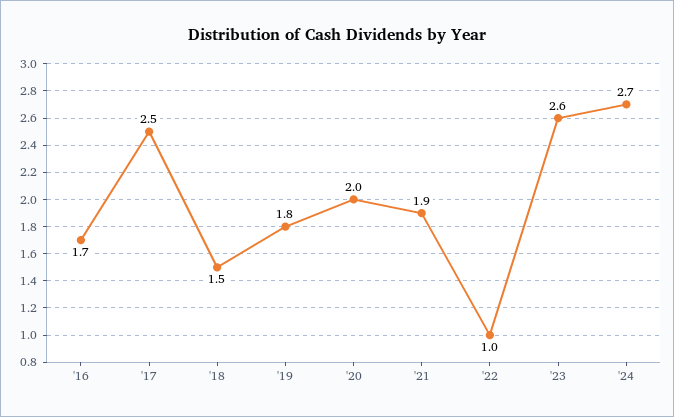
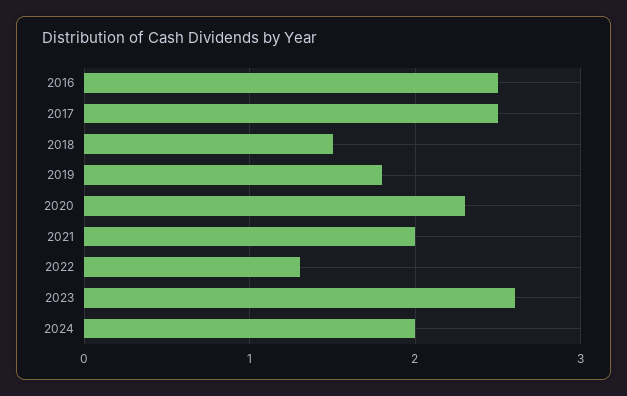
'16: 1.7 -> 2.5
'20: 2 -> 2.3
'21: 1.9 -> 2
'22: 1 -> 1.3
'24: 2.7 -> 2

